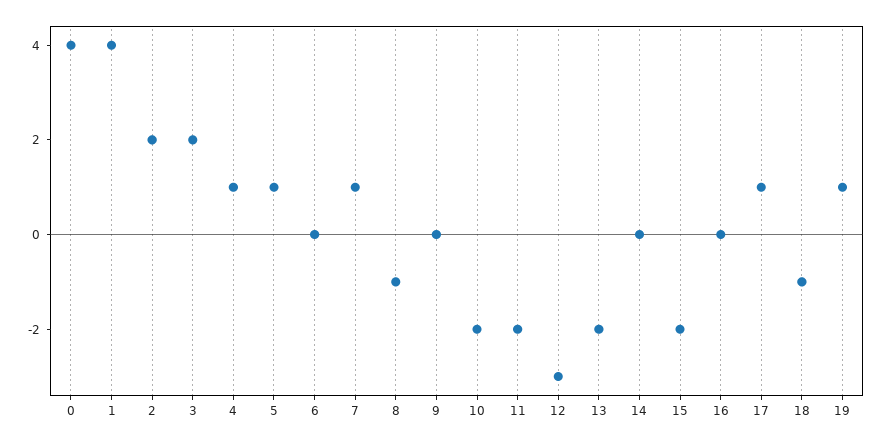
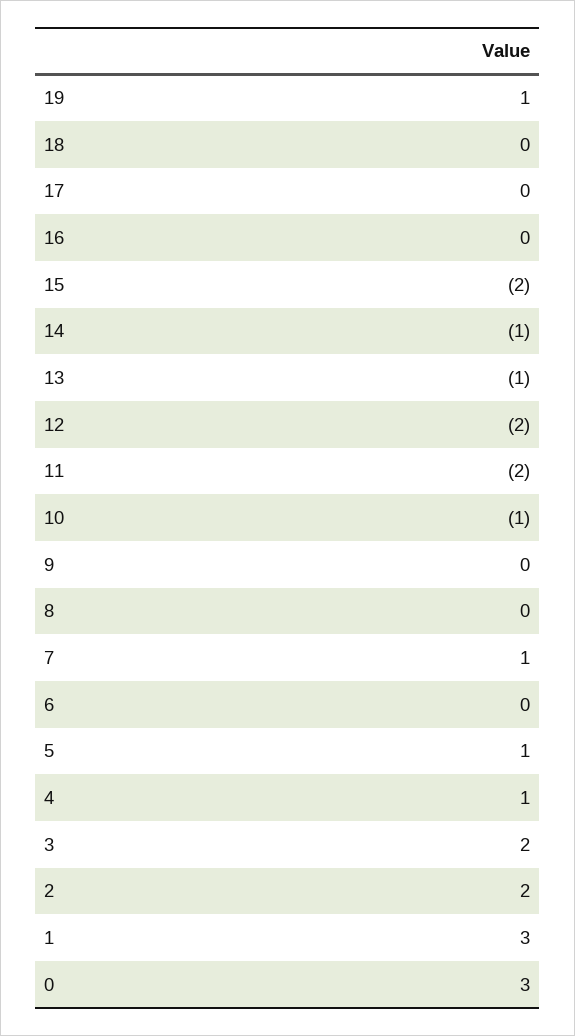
0: 4 -> 3
1: 4 -> 3
8: -1 -> 0
10: -2 -> -1
12: -3 -> -2
13: -2 -> -1
14: 0 -> -1
17: 1 -> 0
18: -1 -> 0

